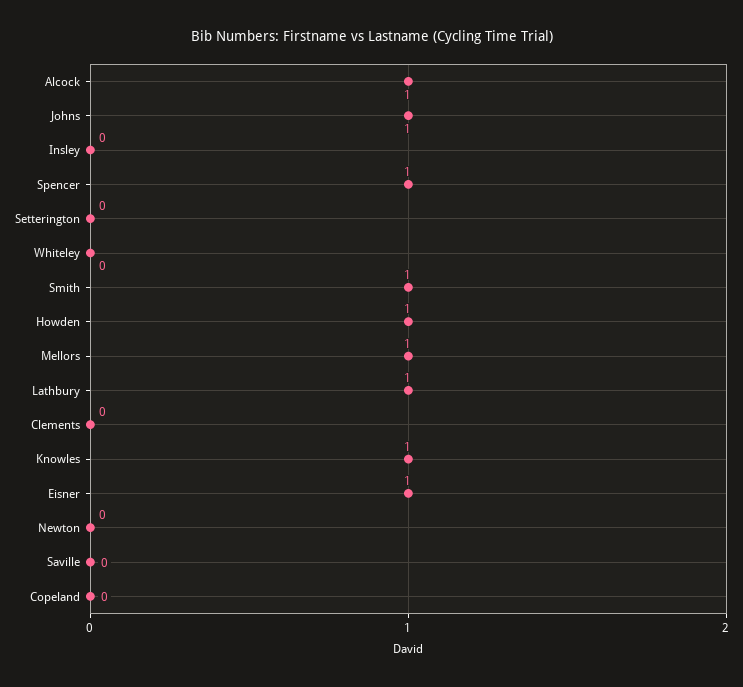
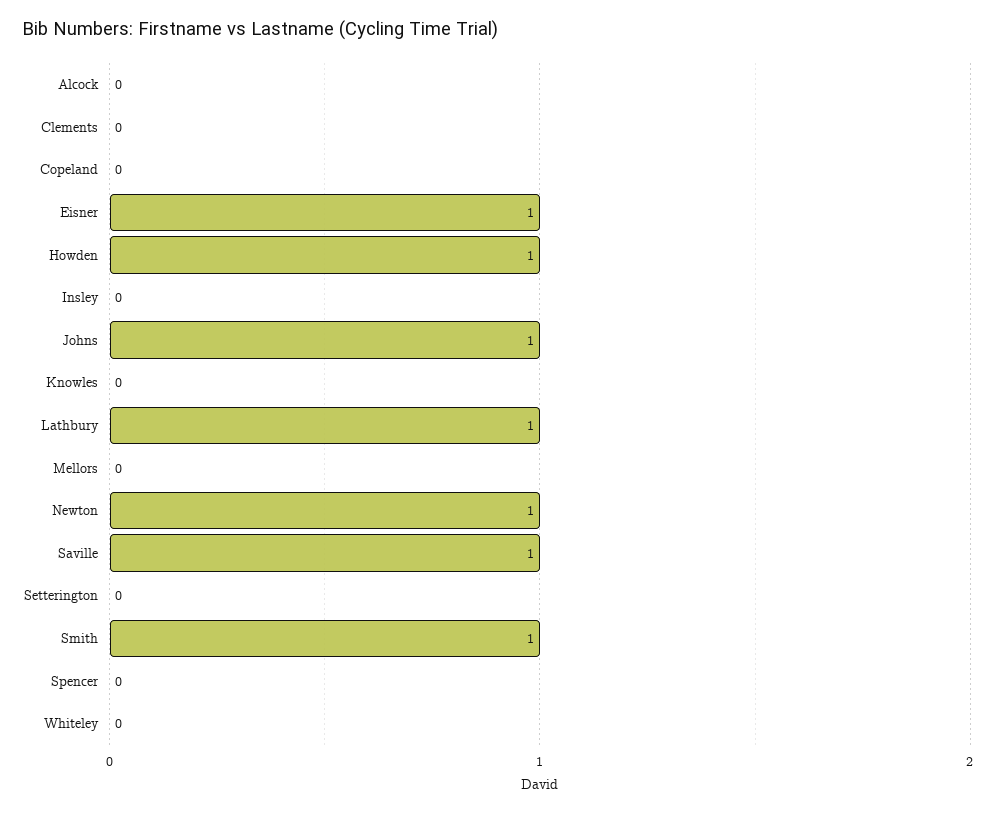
Alcock: 1 -> 0
Spencer: 1 -> 0
Mellors: 1 -> 0
Knowles: 1 -> 0
Newton: 0 -> 1
Saville: 0 -> 1

